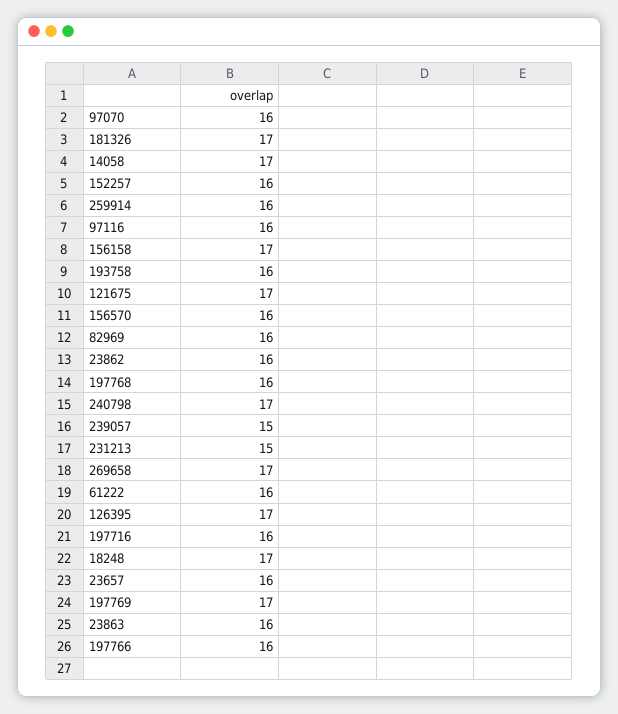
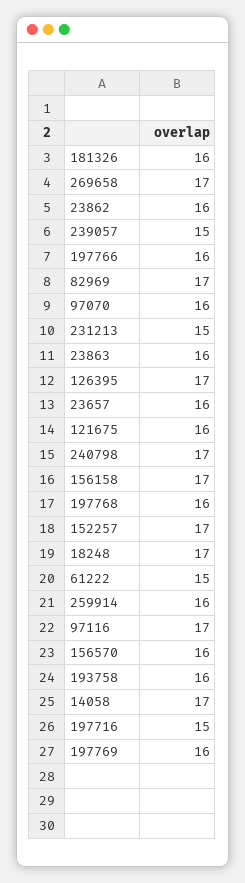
181326: 17 -> 16
152257: 16 -> 17
97116: 16 -> 17
121675: 17 -> 16
82969: 16 -> 17
61222: 16 -> 15
197716: 16 -> 15
197769: 17 -> 16

